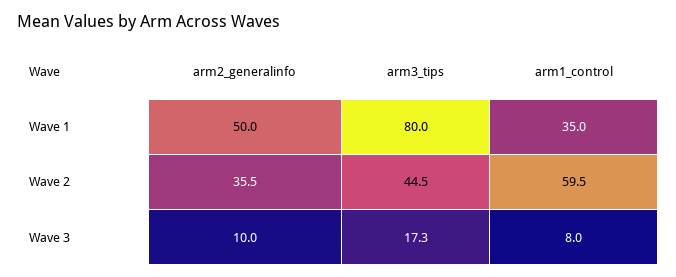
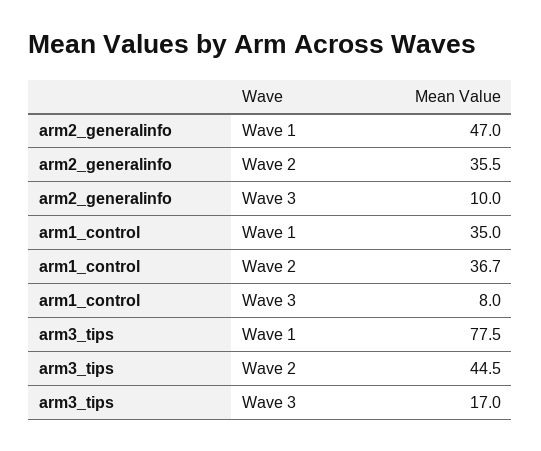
arm2_generalinfo, Wave 1: 50 -> 47
arm3_tips, Wave 1: 80 -> 77.5
arm1_control, Wave 2: 59.5 -> 36.7
arm3_tips, Wave 3: 17.3 -> 17

